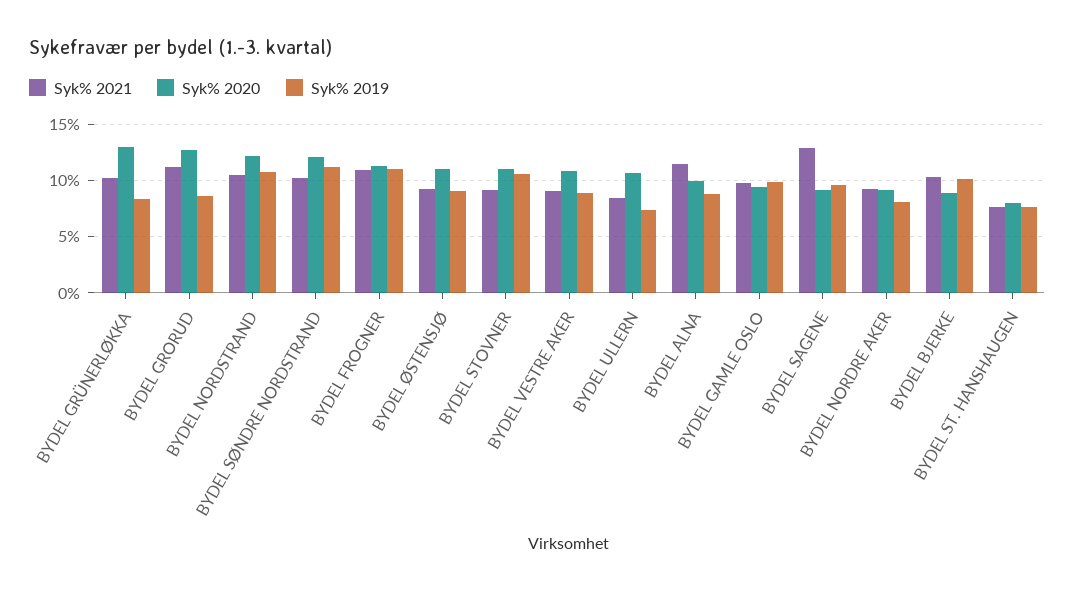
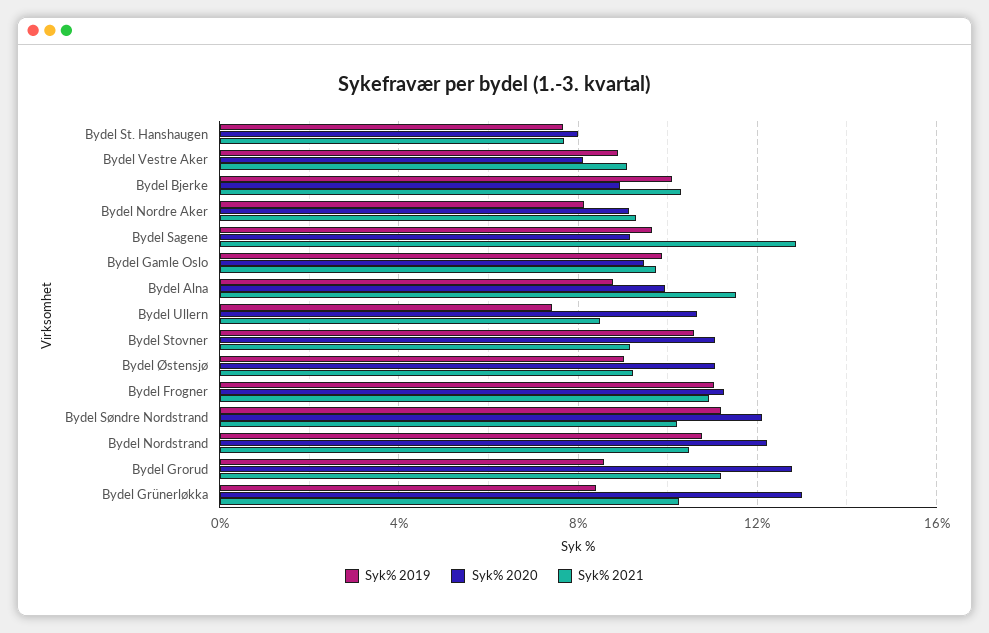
Syk% 2020, BYDEL VESTRE AKER: 11 -> 8

